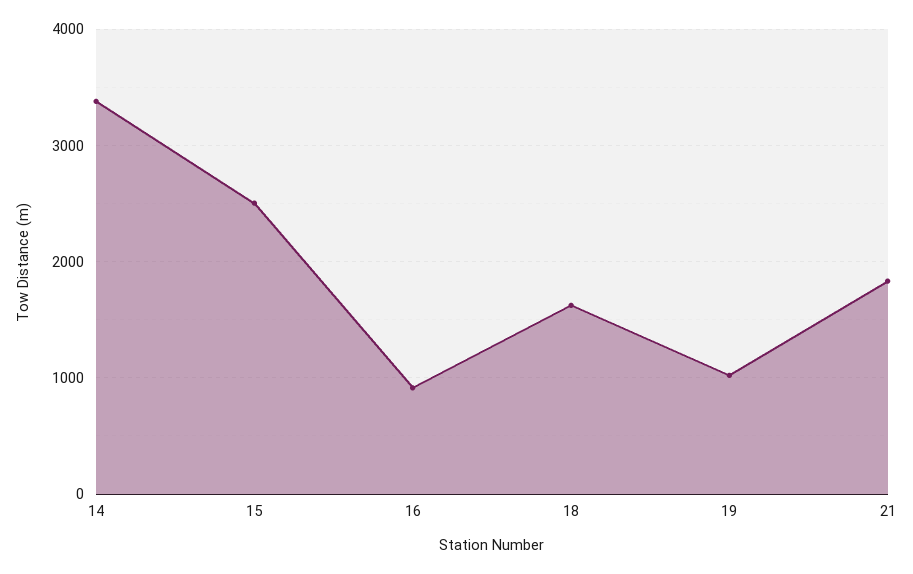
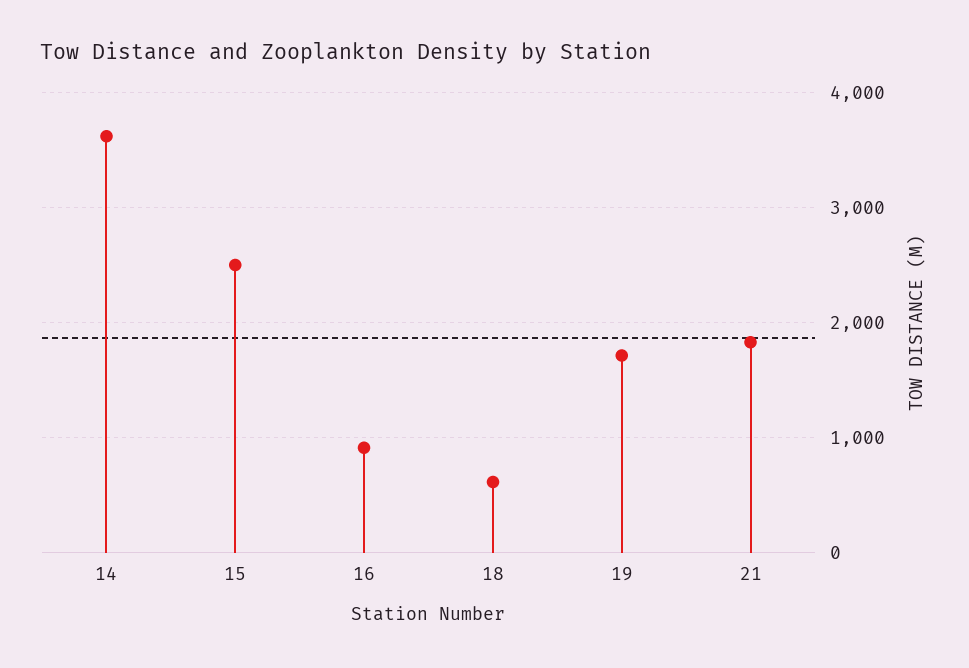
14: 3400 -> 3600
18: 1600 -> 600
19: 1000 -> 1700

